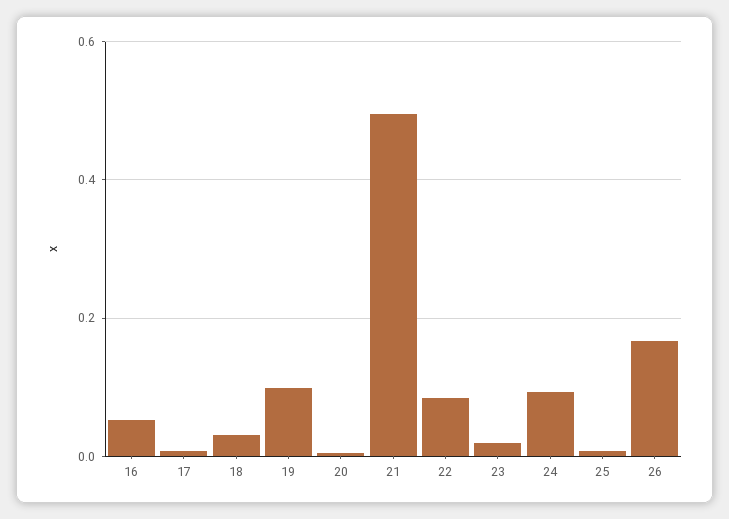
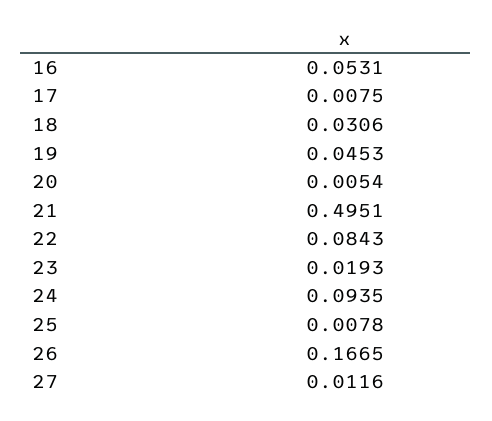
19: 0.1 -> 0.0453
27: none -> 0.0116

